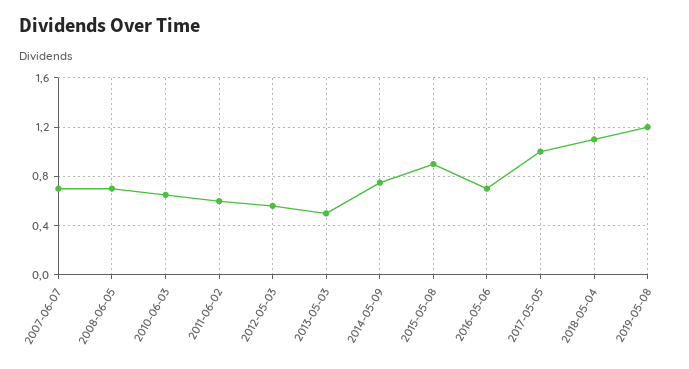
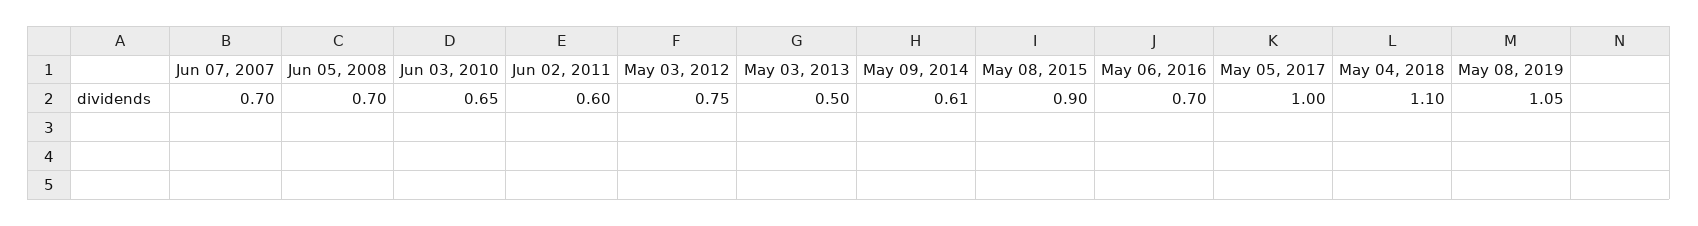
2012-05-03: 0.55 -> 0.75
2014-05-09: 0.75 -> 0.61
2019-05-08: 1.2 -> 1.05

